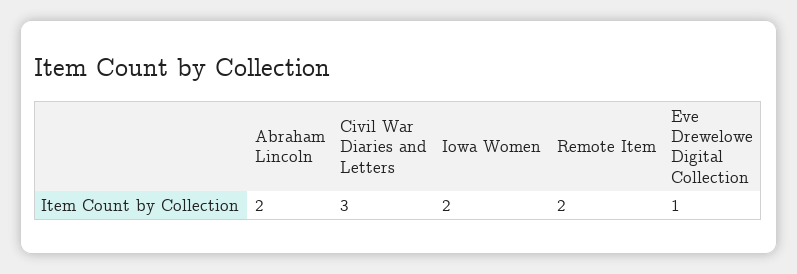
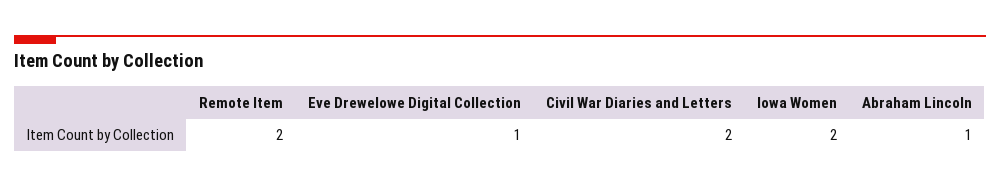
Abraham Lincoln: 2 -> 1
Civil War Diaries and Letters: 3 -> 2

